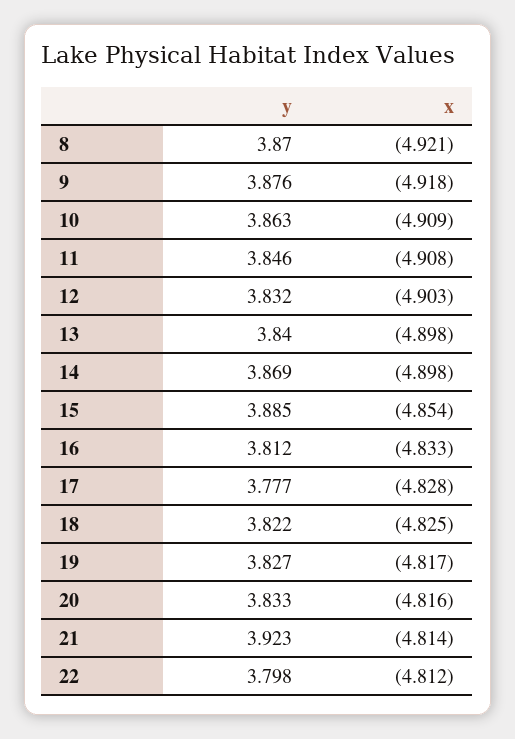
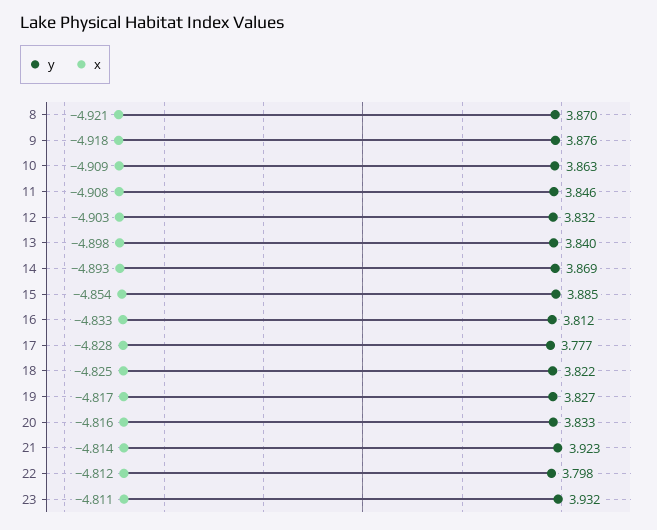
x, 14: -4.898 -> -4.893
y, 23: none -> 3.932
x, 23: none -> -4.811

